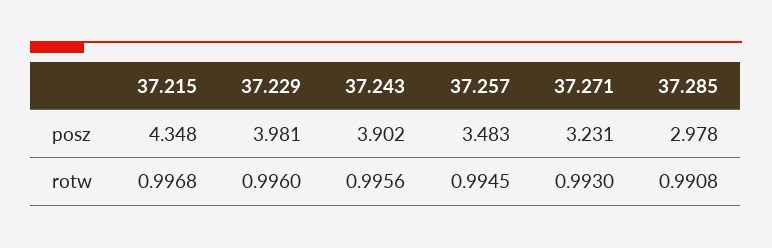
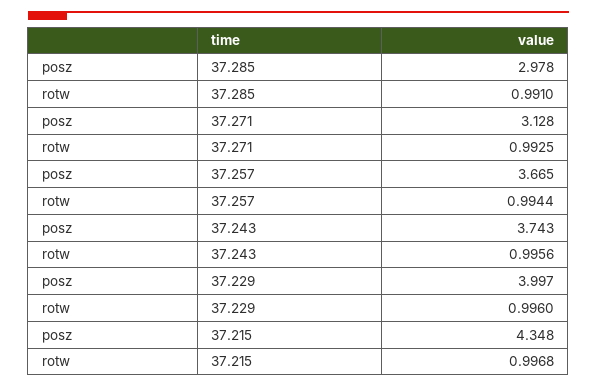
37.229, posz: 3.981 -> 3.997
37.243, posz: 3.902 -> 3.743
37.257, posz: 3.483 -> 3.665
37.271, posz: 3.231 -> 3.128
37.257, rotw: 0.9945 -> 0.9944
37.271, rotw: 0.993 -> 0.9925
37.285, rotw: 0.9908 -> 0.991

